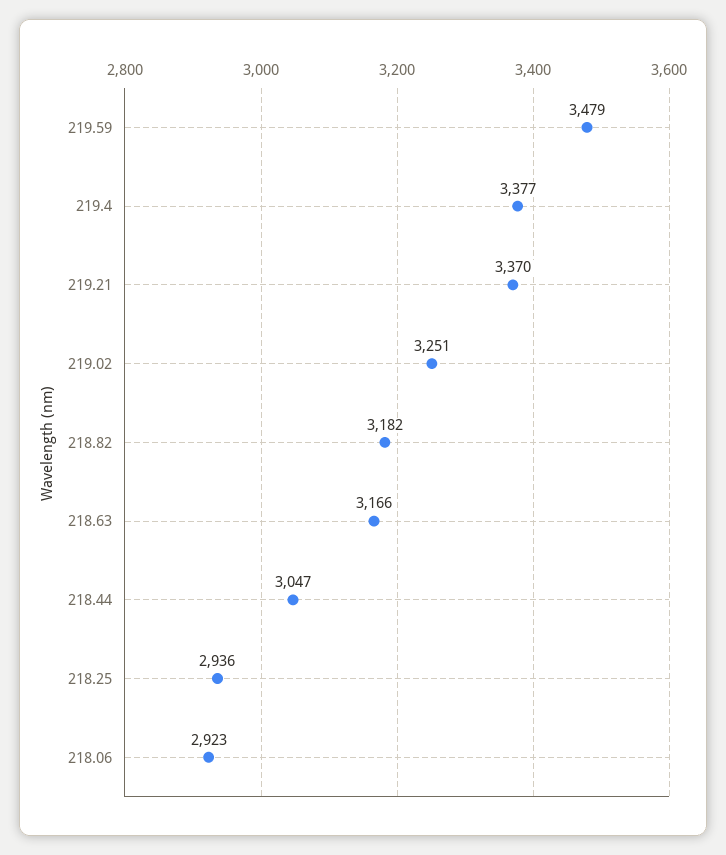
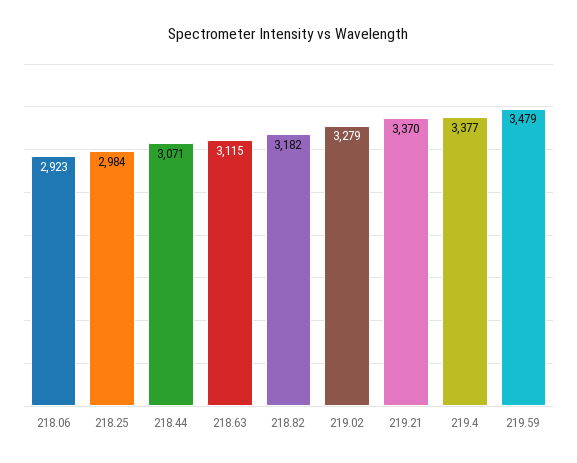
219.02: 3251 -> 3279
218.63: 3166 -> 3115
218.44: 3047 -> 3071
218.25: 2936 -> 2984

